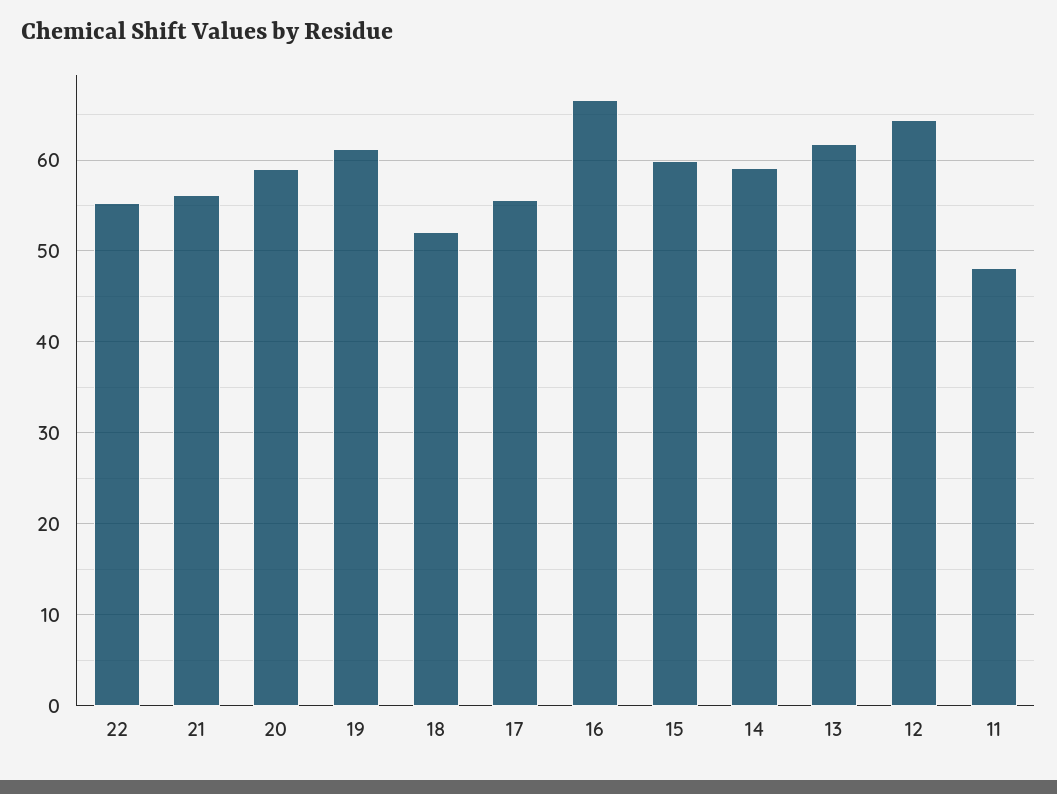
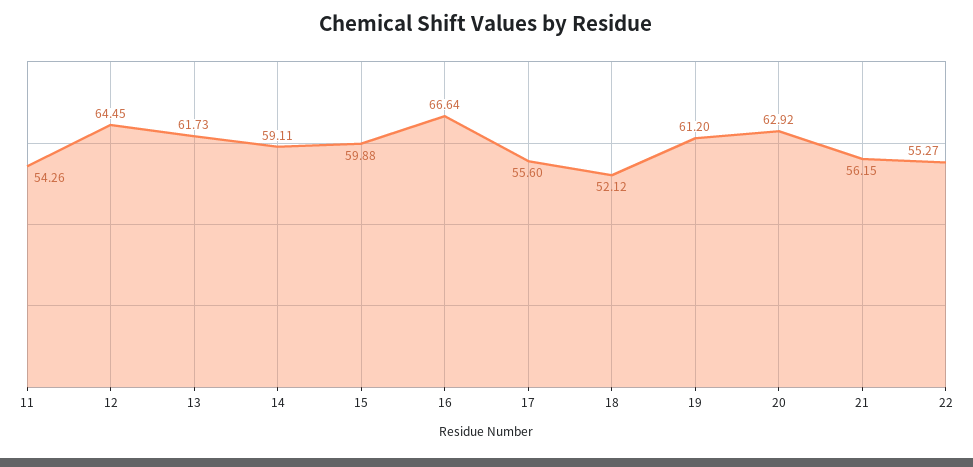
20: 59 -> 62.92
11: 48 -> 54.26

